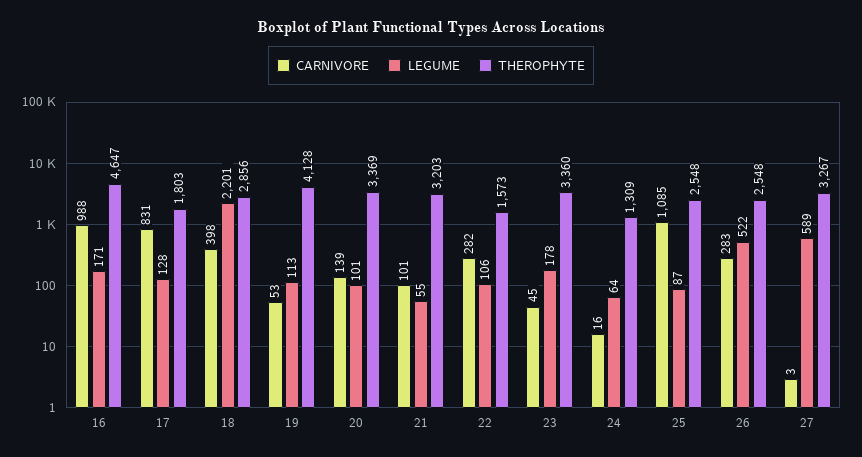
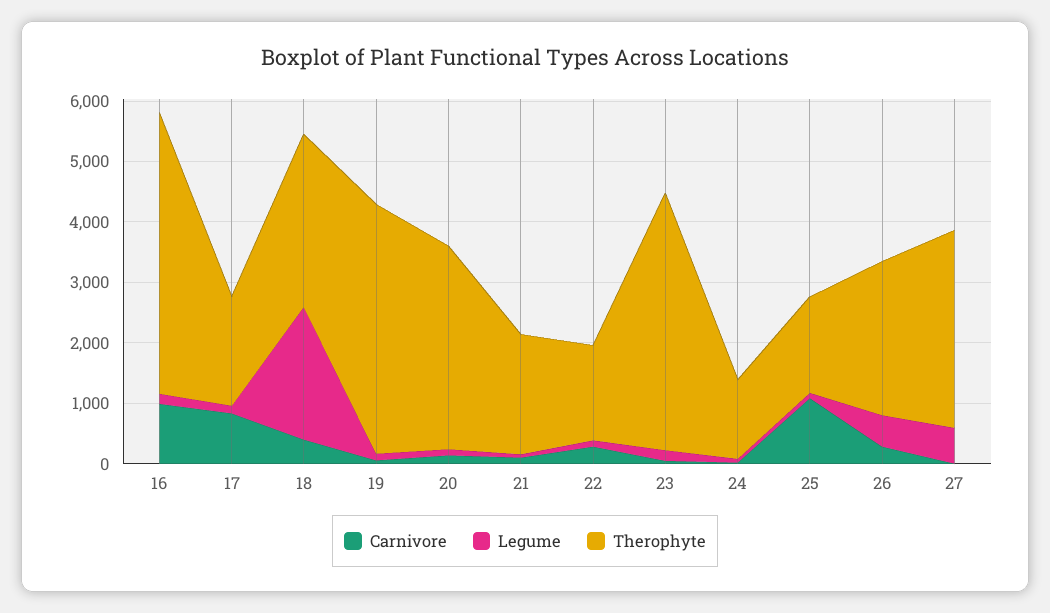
THEROPHYTE, 21: 3203 -> 2000
THEROPHYTE, 23: 3360 -> 4200
THEROPHYTE, 25: 2548 -> 1600

